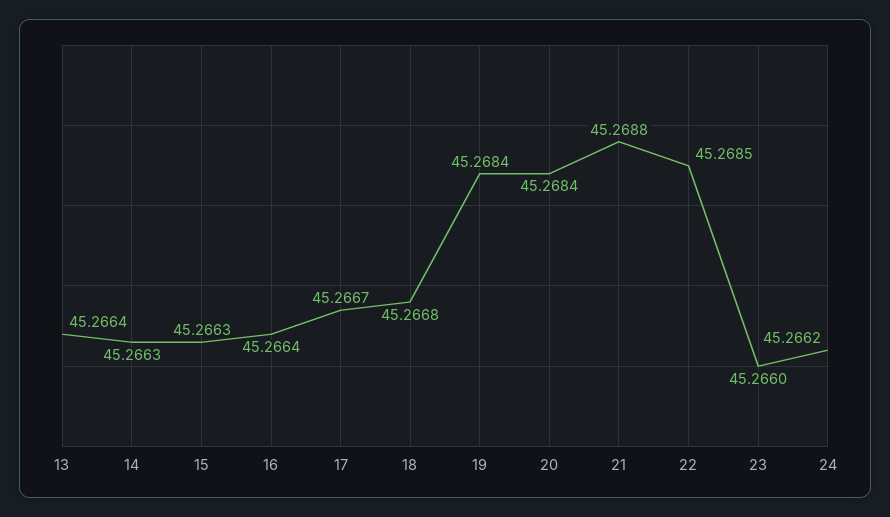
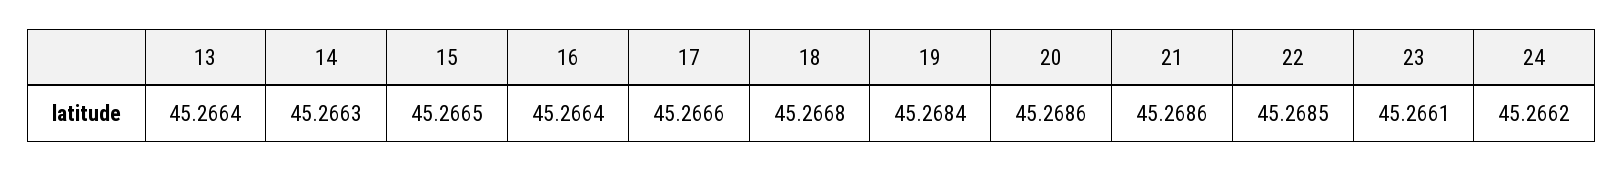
15: 45.2663 -> 45.2665
17: 45.2667 -> 45.2666
20: 45.2684 -> 45.2686
21: 45.2688 -> 45.2686
23: 45.266 -> 45.2661

